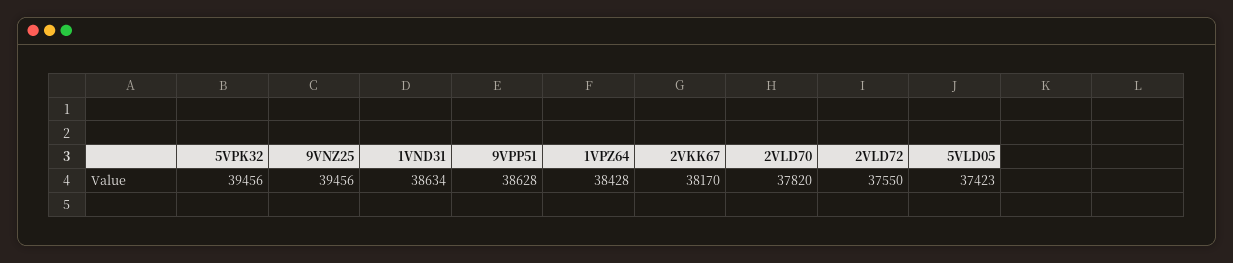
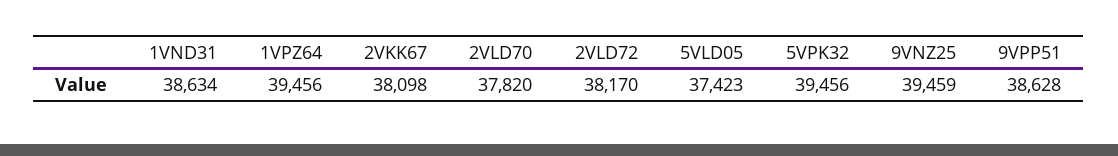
9VNZ25: 39456 -> 39459
1VPZ64: 38428 -> 39456
2VKK67: 38170 -> 38098
2VLD72: 37550 -> 38170

